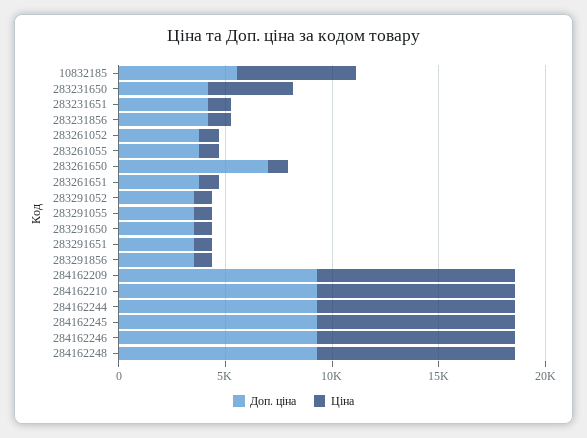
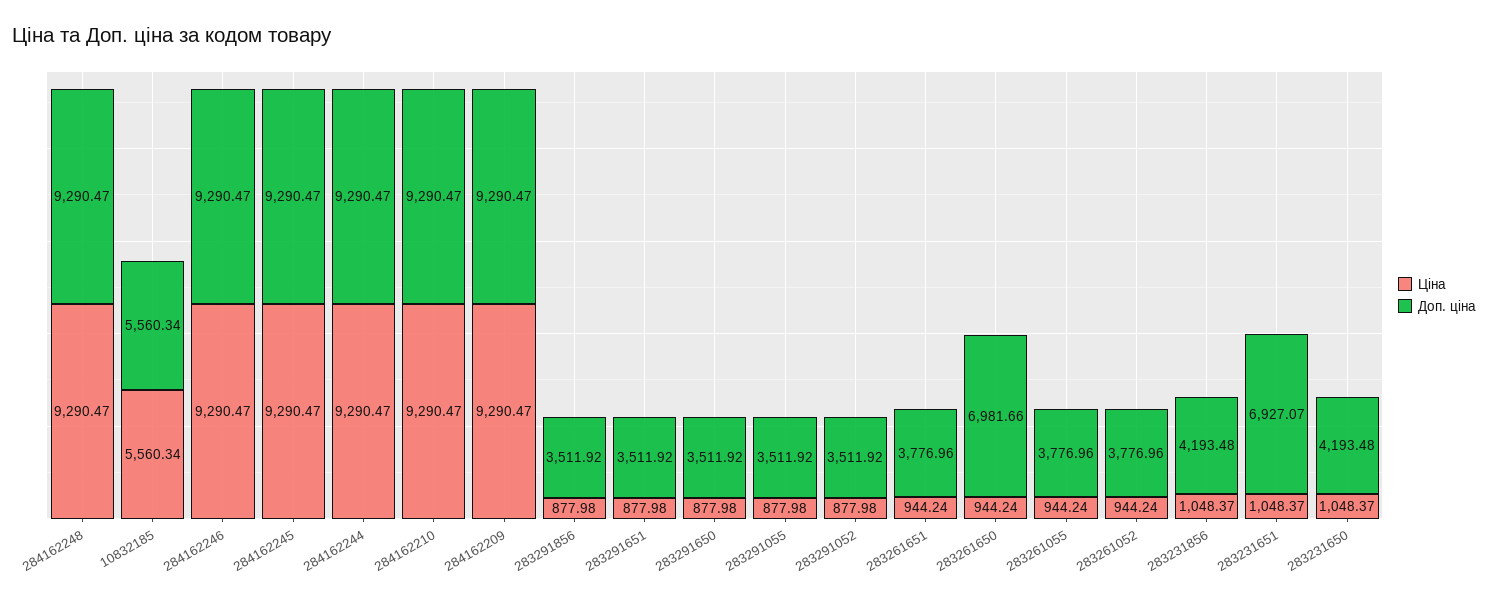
Ціна, 283231650: 4000 -> 1048.37
Доп. ціна, 283231651: 4000 -> 6927.07

